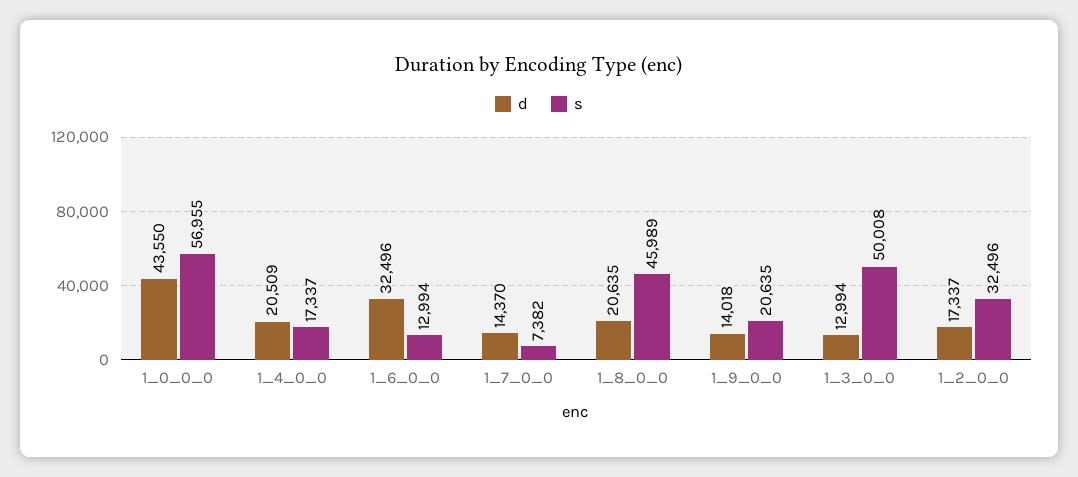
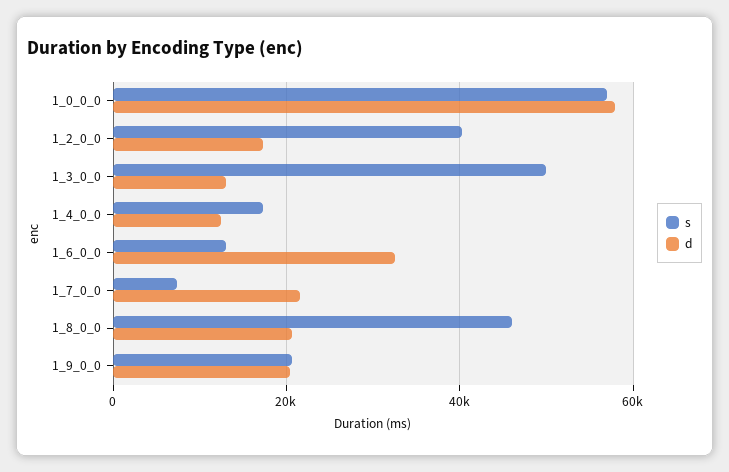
d, 1_0_0_0: 43550 -> 58000
d, 1_4_0_0: 20509 -> 12000
d, 1_7_0_0: 14370 -> 22000
d, 1_9_0_0: 14018 -> 20000
s, 1_2_0_0: 32496 -> 40000

